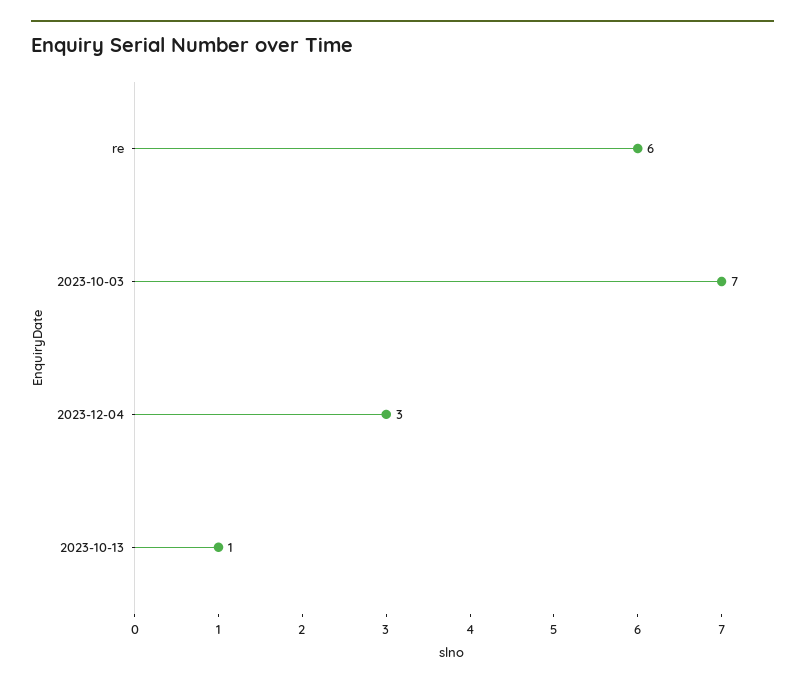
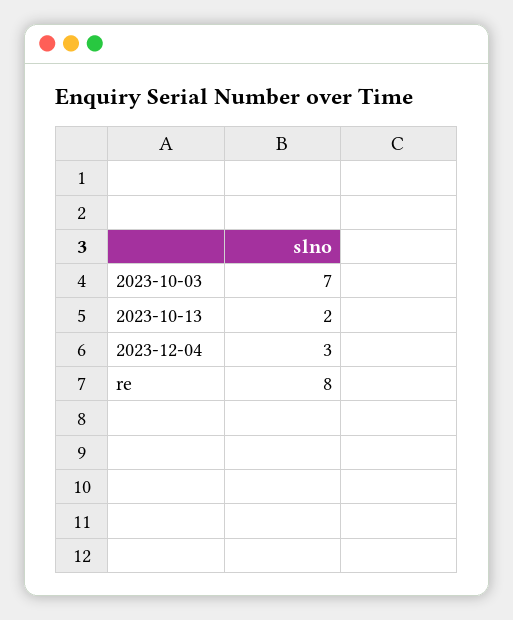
re: 6 -> 8
2023-10-13: 1 -> 2

